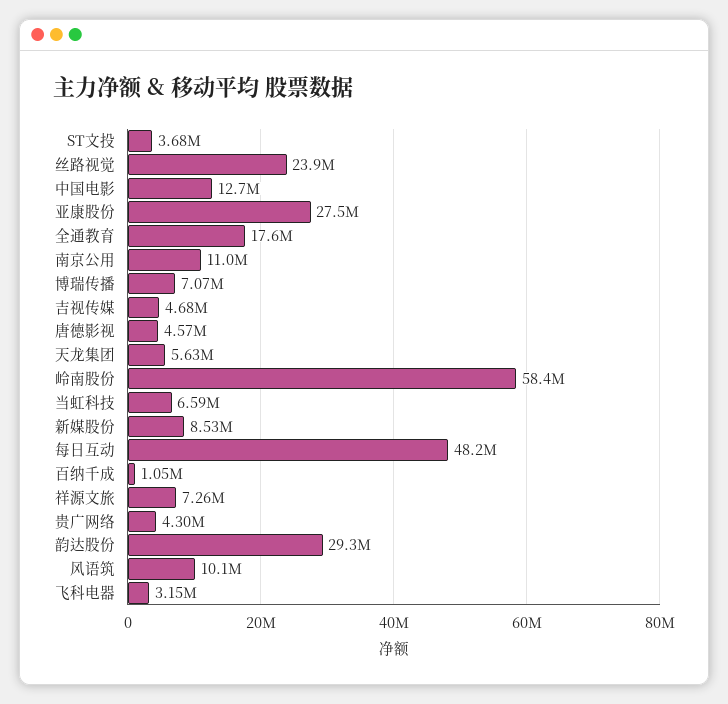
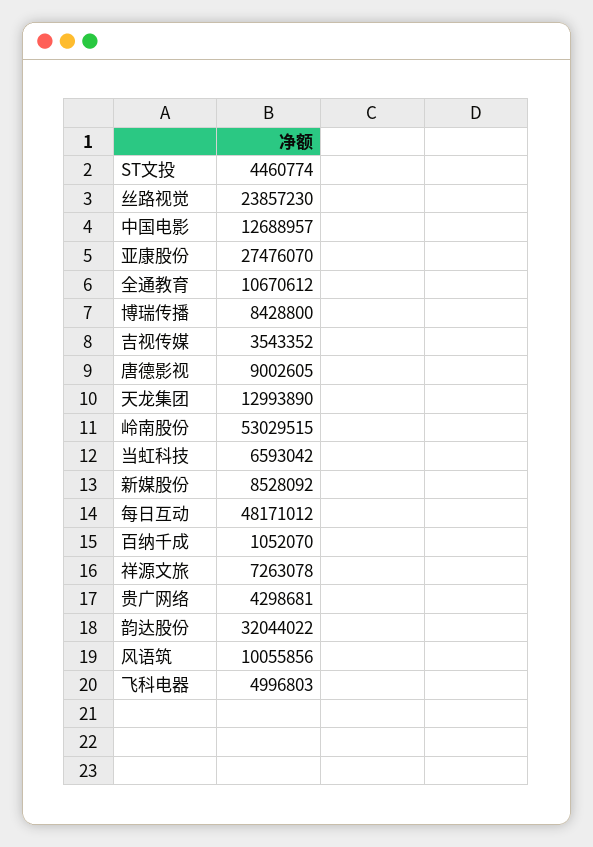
ST文投: 3680000 -> 4460774
全通教育: 17600000 -> 10670612
南京公用: 11000000 -> none
博瑞传播: 7070000 -> 8428800
吉视传媒: 4680000 -> 3543352
唐德影视: 4570000 -> 9002605
天龙集团: 5630000 -> 12993890
岭南股份: 58400000 -> 53029515
韵达股份: 29300000 -> 32044022
飞科电器: 3150000 -> 4996803

